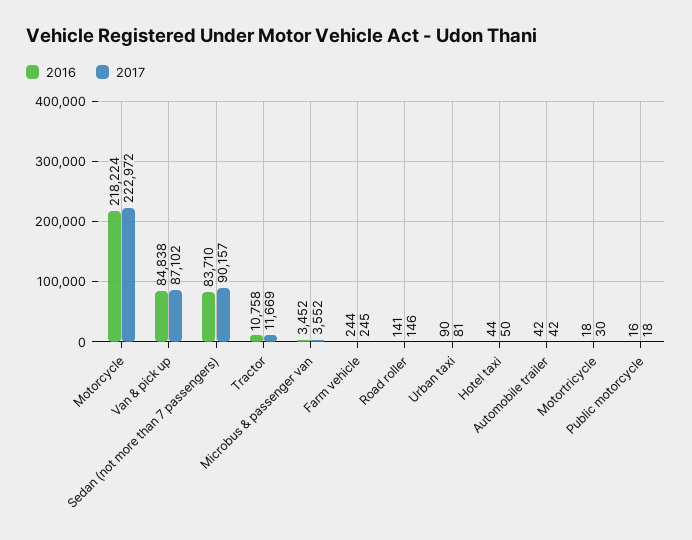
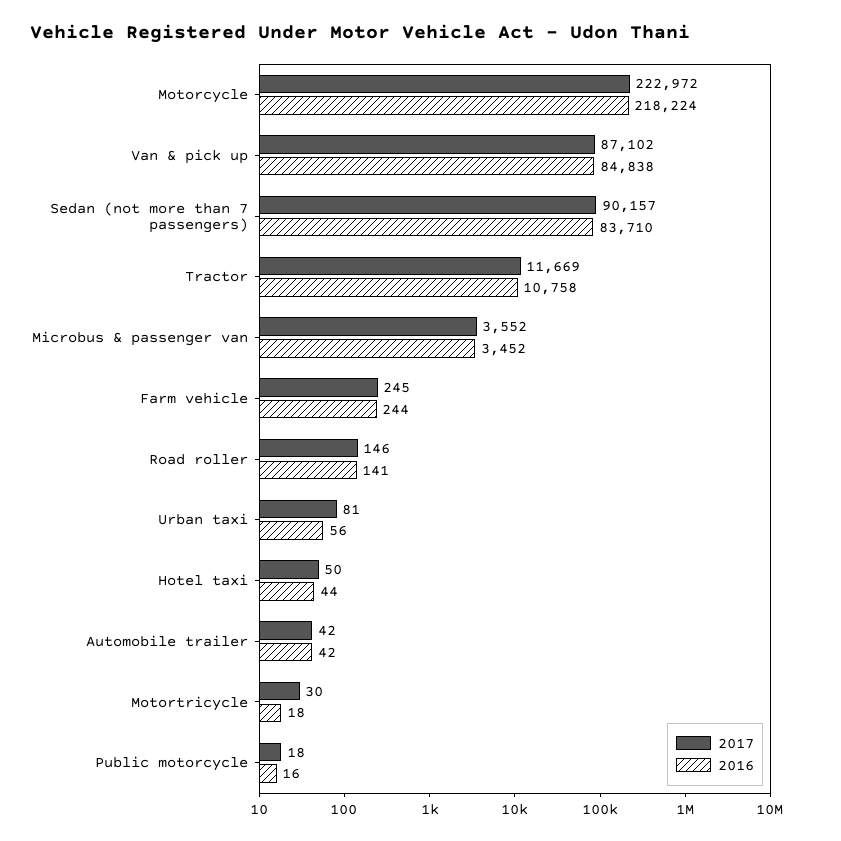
2016, Urban taxi: 90 -> 56

